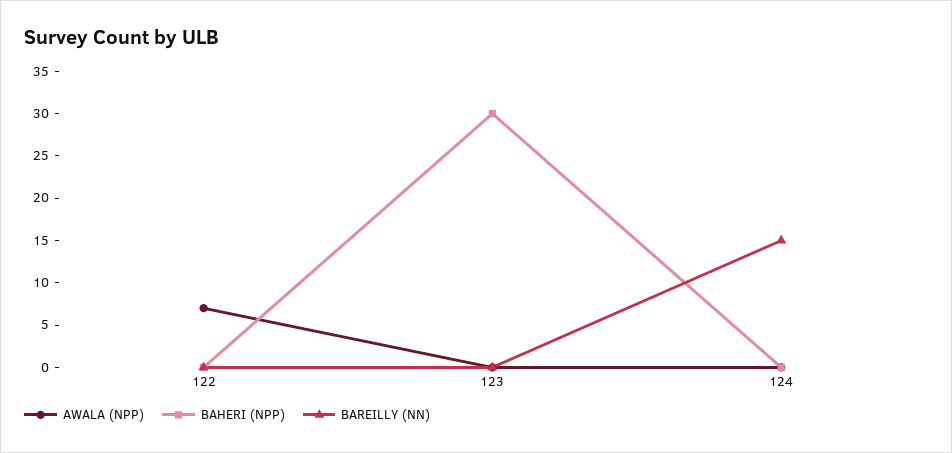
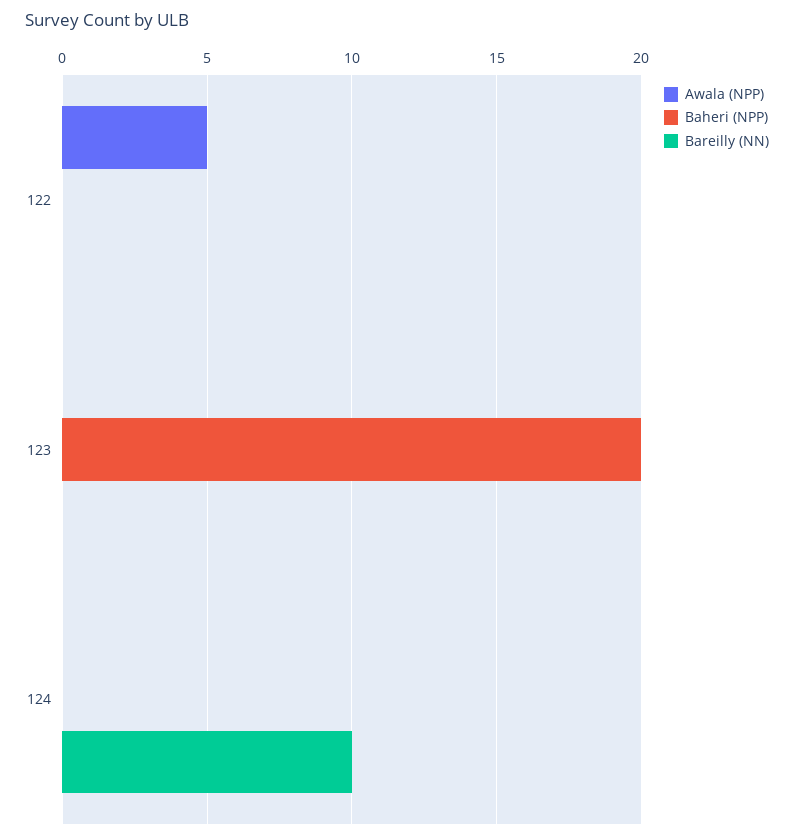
AWALA (NPP), 122: 7 -> 5
BAHERI (NPP), 123: 30 -> 20
BAREILLY (NN), 124: 15 -> 10

